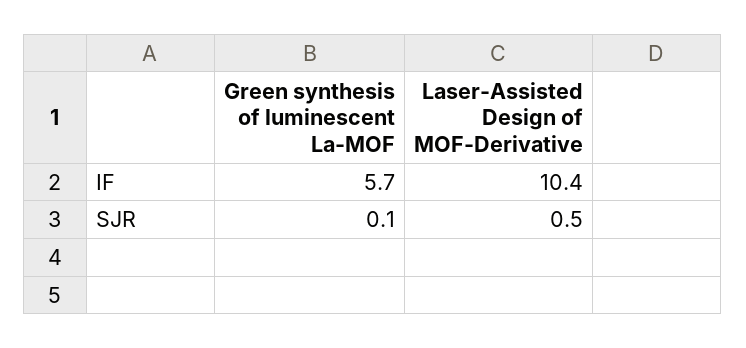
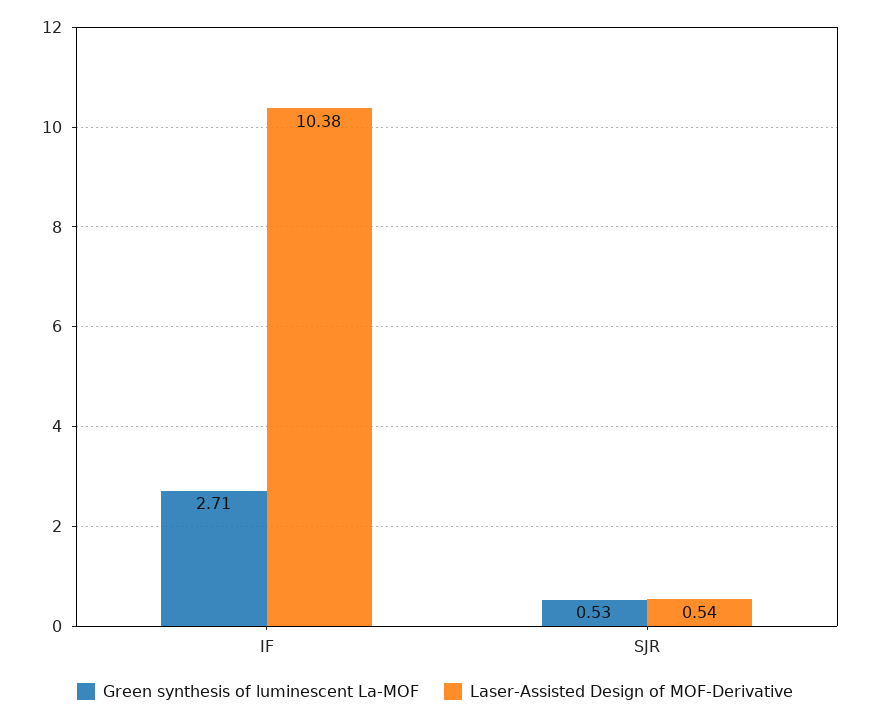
Green synthesis of luminescent La-MOF, IF: 5.7 -> 2.71
Green synthesis of luminescent La-MOF, SJR: 0.1 -> 0.53

